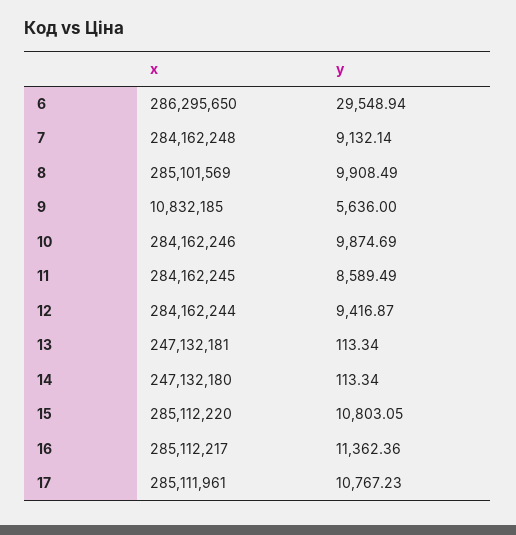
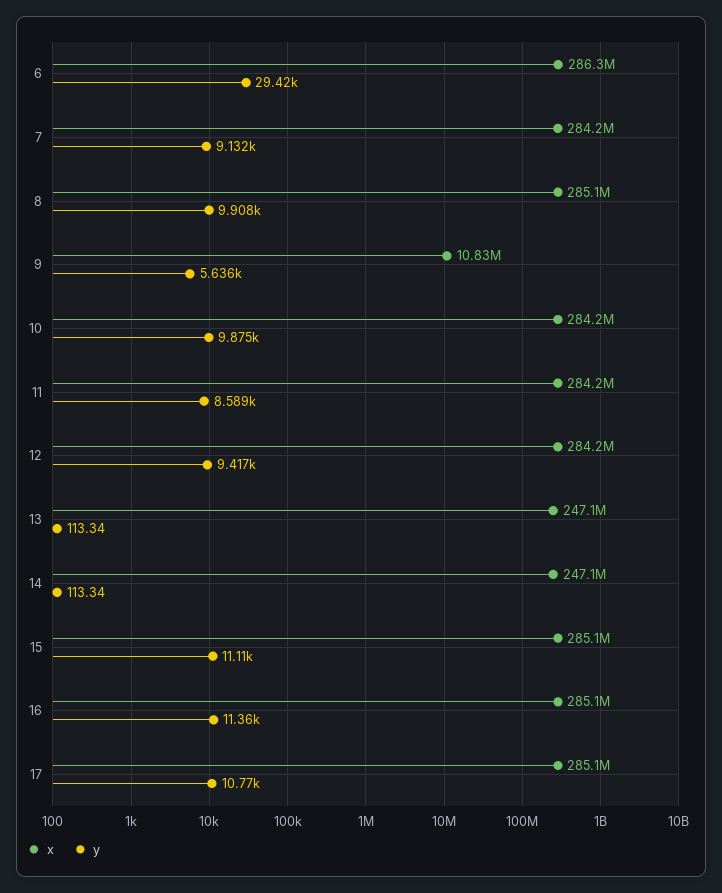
y, 6: 29548.94 -> 29420
y, 15: 10803.05 -> 11110

